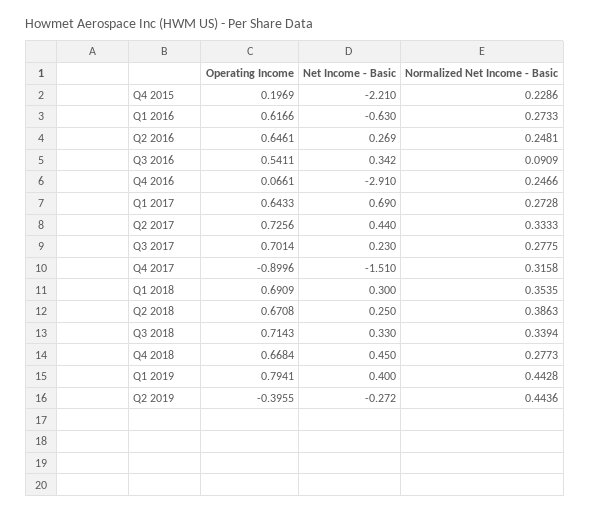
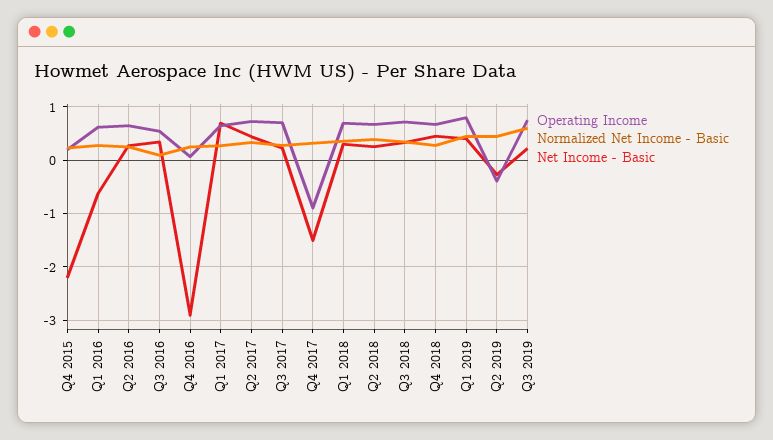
Operating Income, Q3 2019: none -> 0.8
Normalized Net Income - Basic, Q3 2019: none -> 0.6
Net Income - Basic, Q3 2019: none -> 0.2

